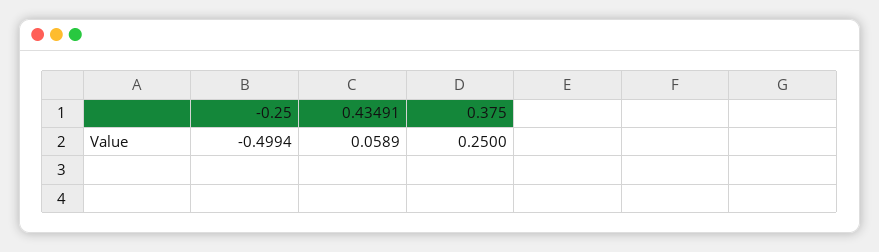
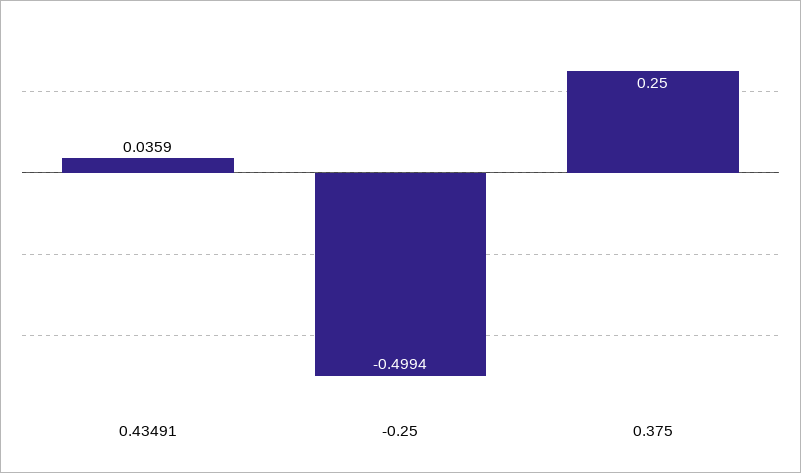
0.43491: 0.0589 -> 0.0359

